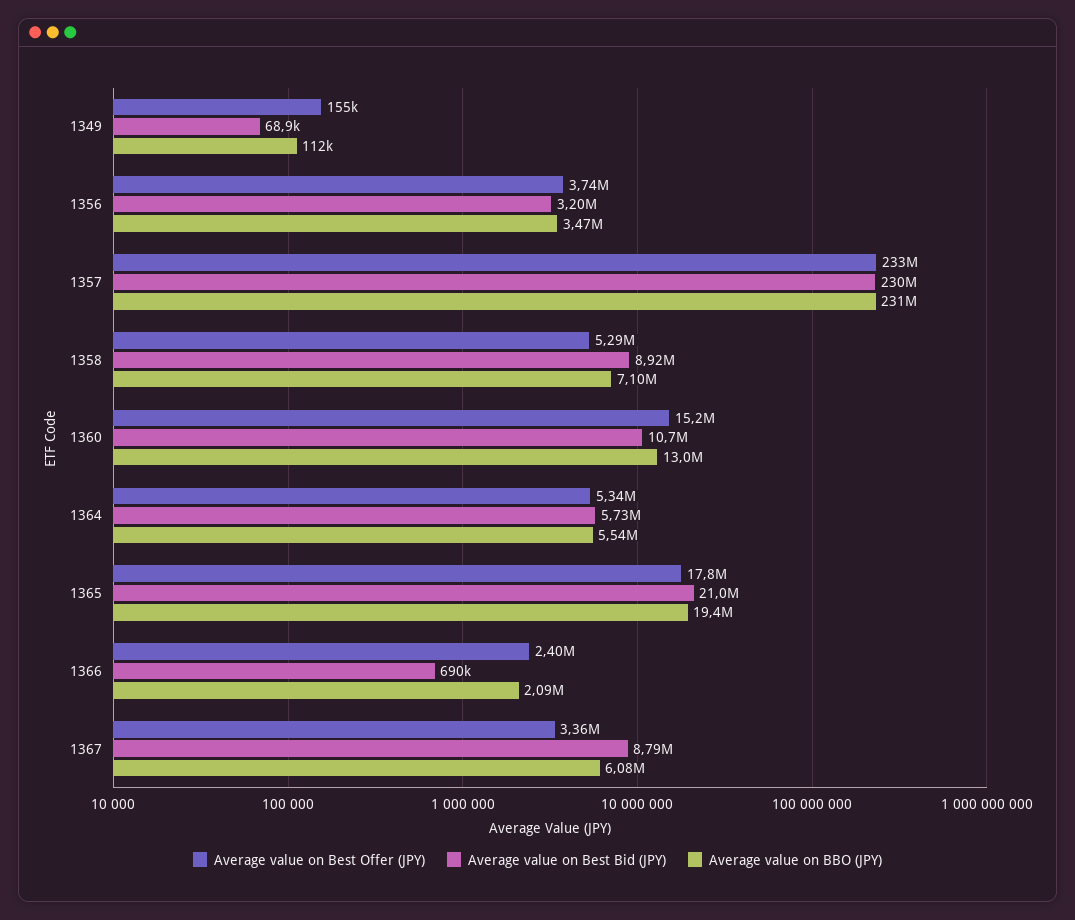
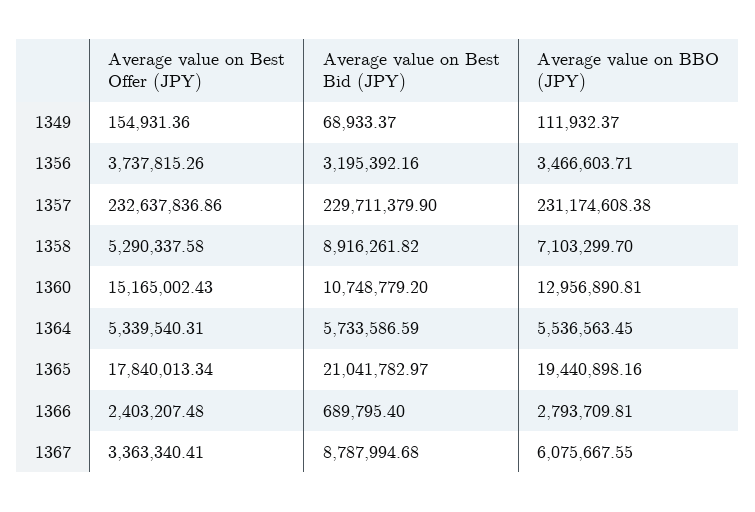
Average value on BBO (JPY), 1366: 2090000 -> 2793709.81

